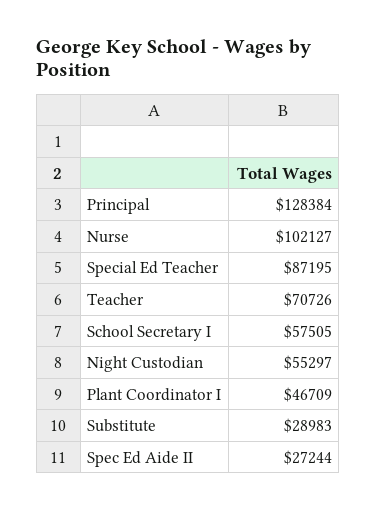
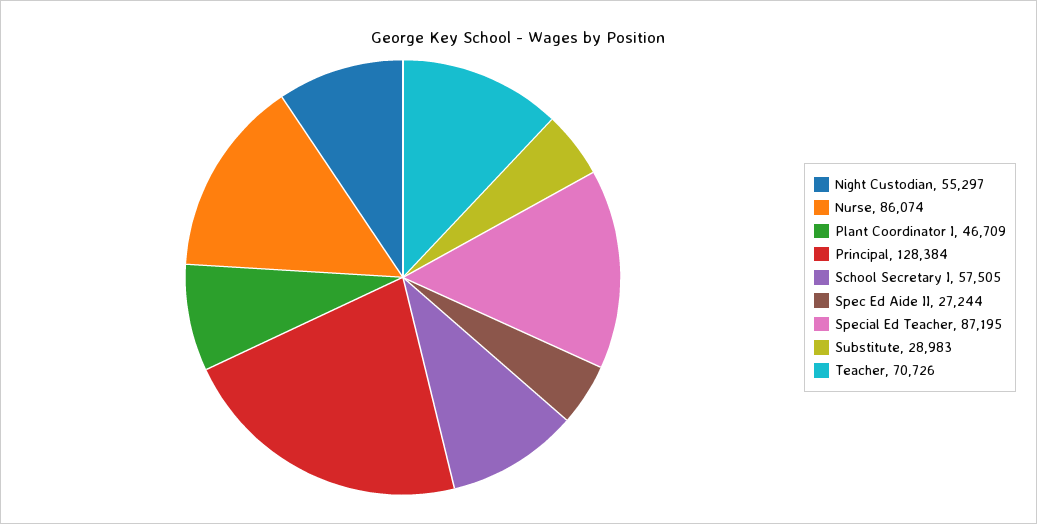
Nurse: 102127 -> 86074

